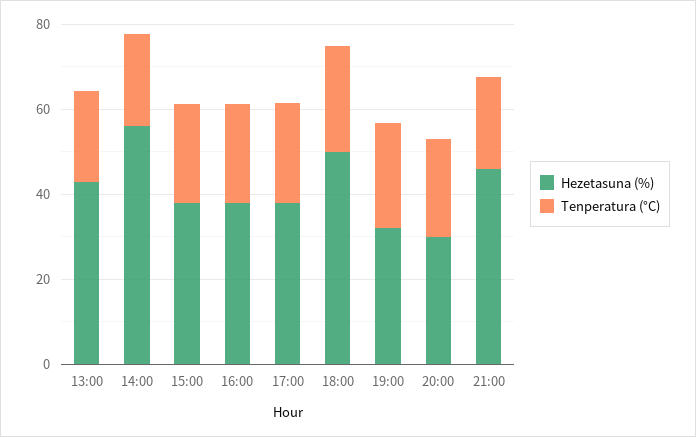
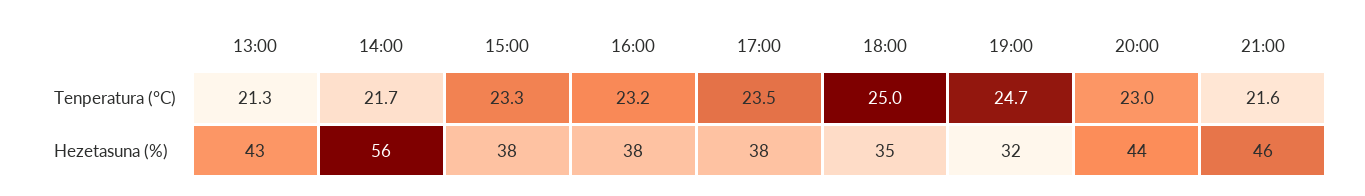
Hezetasuna (%), 18:00: 50 -> 35
Hezetasuna (%), 20:00: 30 -> 44

